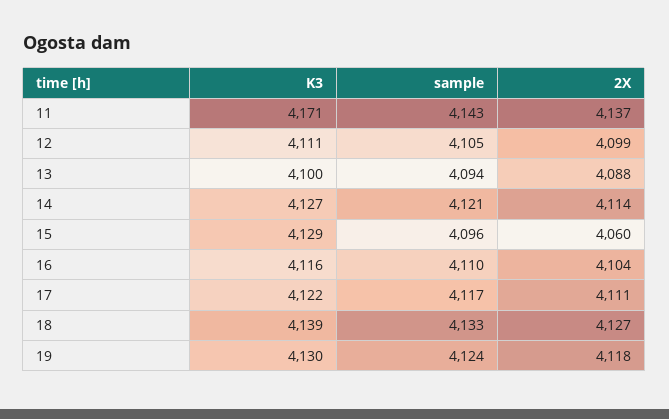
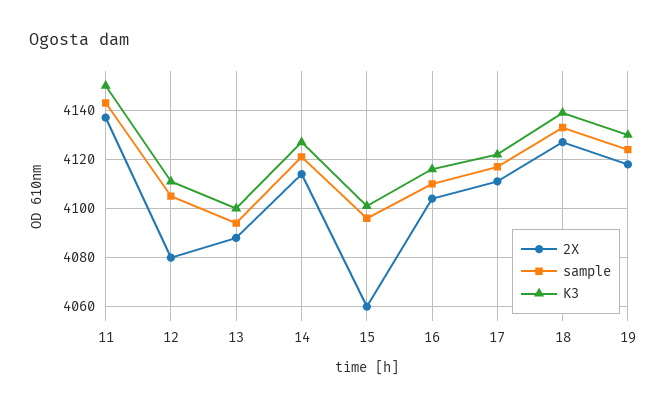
K3, 11: 4171 -> 4150
2X, 12: 4099 -> 4080
K3, 15: 4129 -> 4100

